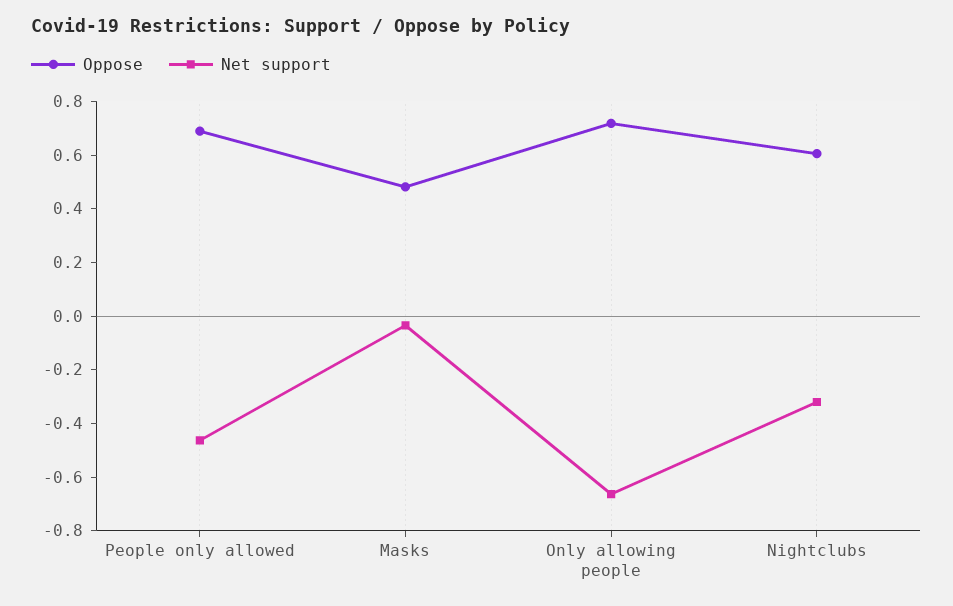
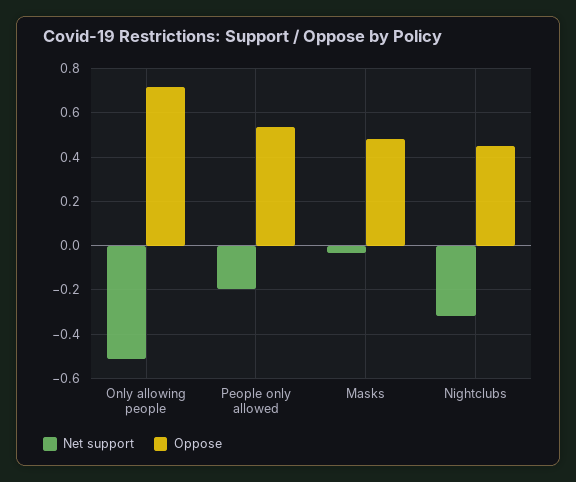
Oppose, People only allowed: 0.7 -> 0.55
Net support, People only allowed: -0.45 -> -0.2
Net support, Only allowing people: -0.65 -> -0.5
Oppose, Nightclubs: 0.6 -> 0.45

